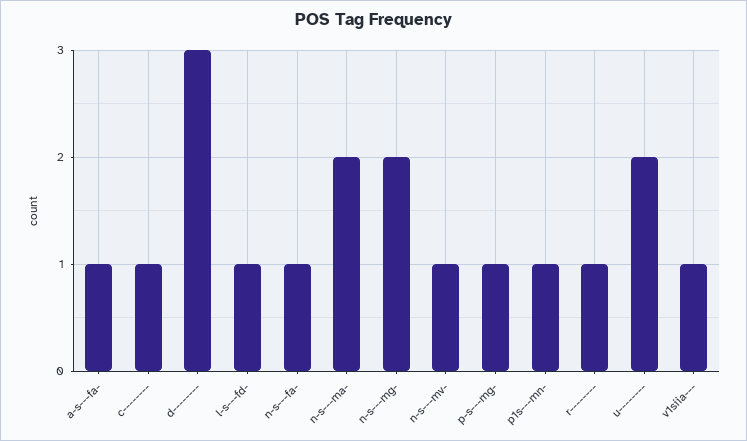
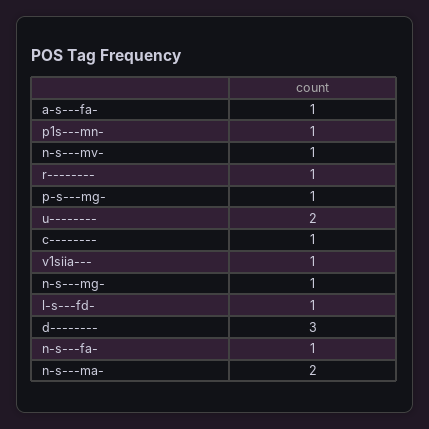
n-s---mg-: 2 -> 1

